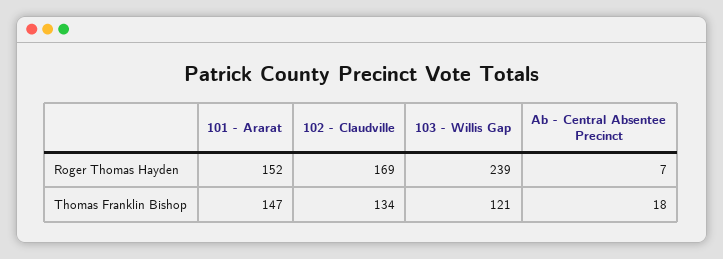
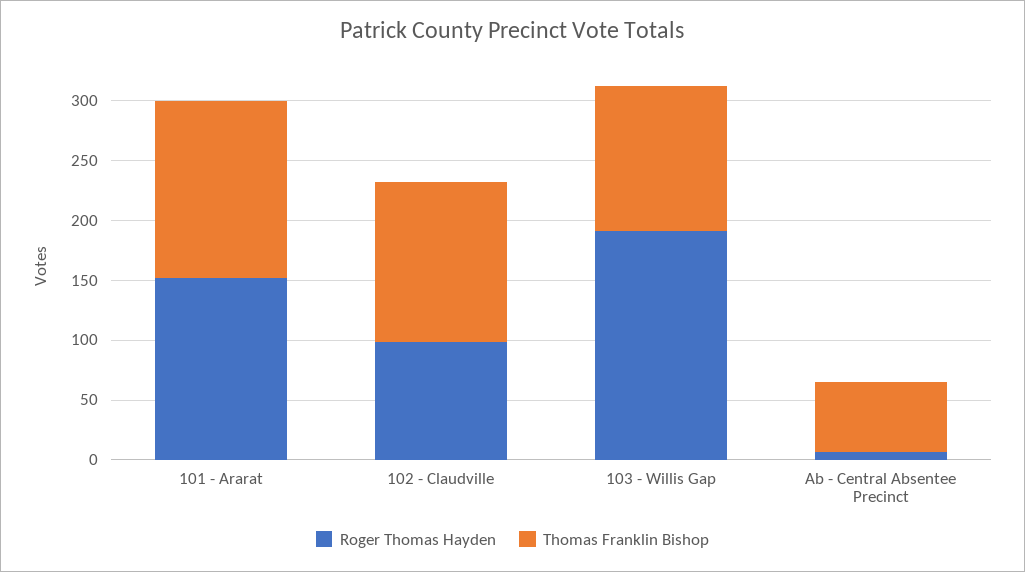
Roger Thomas Hayden, 102 - Claudville: 169 -> 100
Roger Thomas Hayden, 103 - Willis Gap: 239 -> 190
Thomas Franklin Bishop, Ab - Central Absentee Precinct: 18 -> 60

